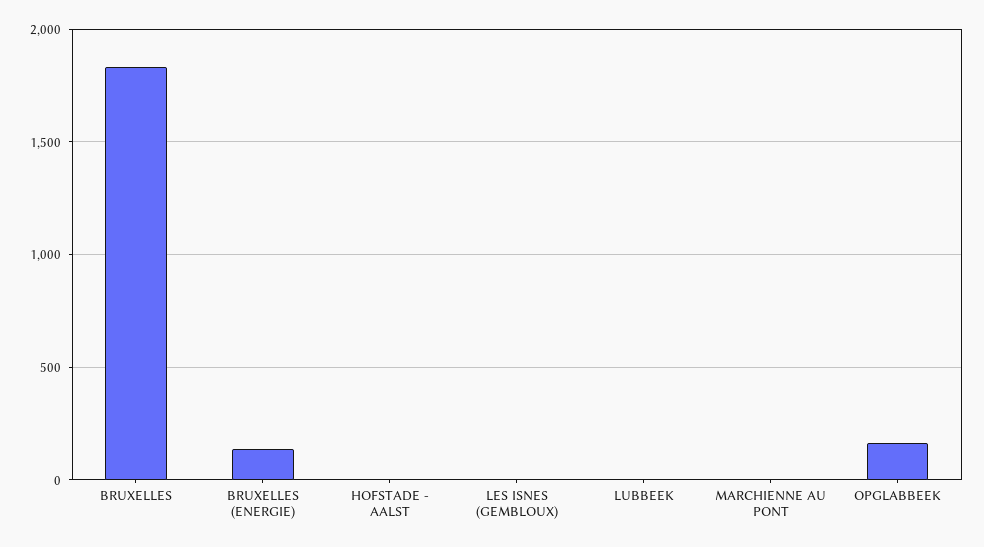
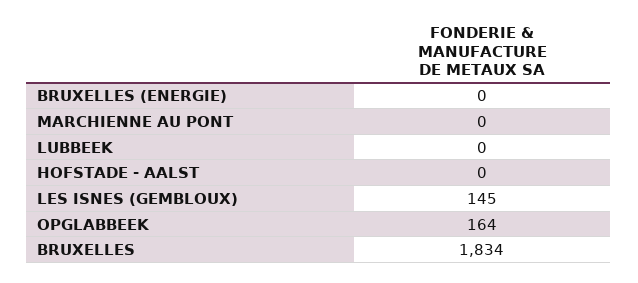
BRUXELLES (ENERGIE): 150 -> 0
LES ISNES (GEMBLOUX): 0 -> 145

